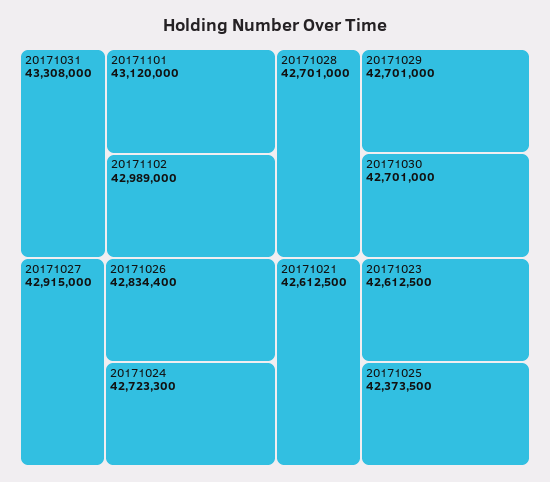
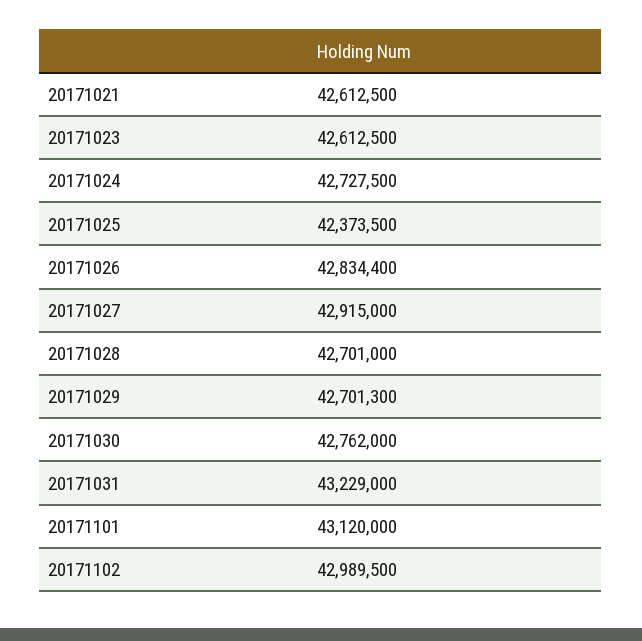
20171031: 43308000 -> 43229000
20171102: 42989000 -> 42989500
20171024: 42723300 -> 42727500
20171029: 42701000 -> 42701300
20171030: 42701000 -> 42762000

